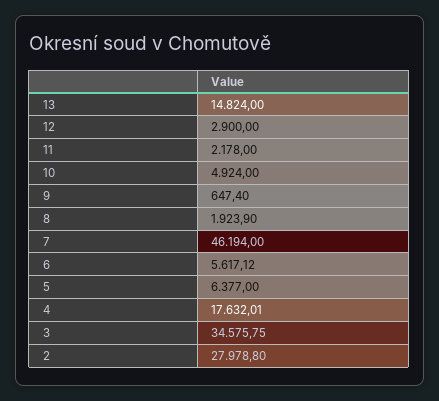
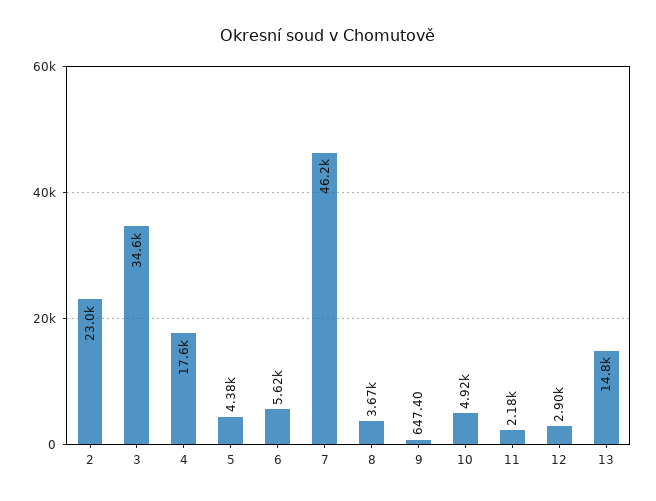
8: 1923.9 -> 3670
5: 6377 -> 4380
2: 27978.8 -> 23000

